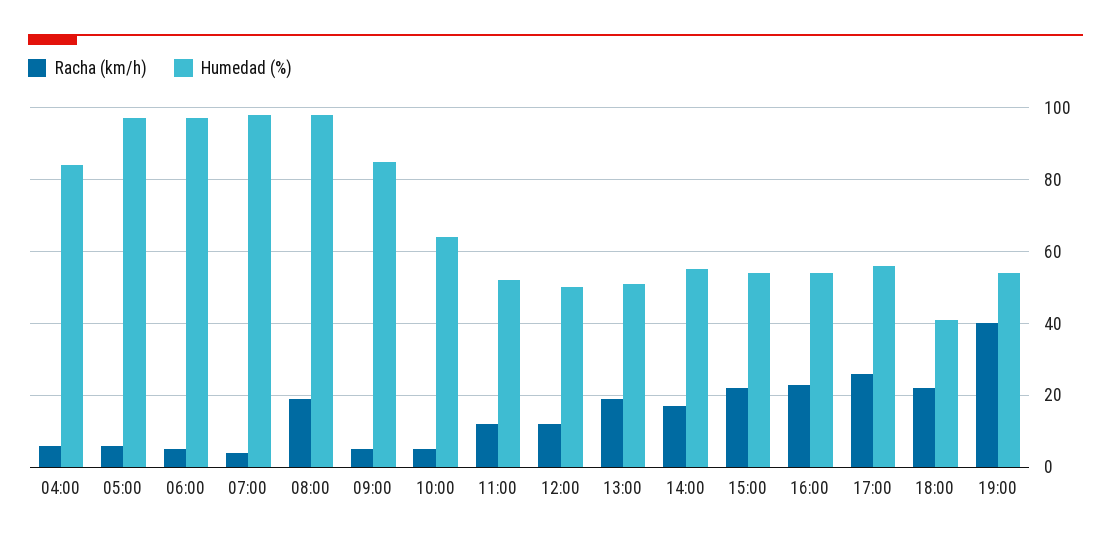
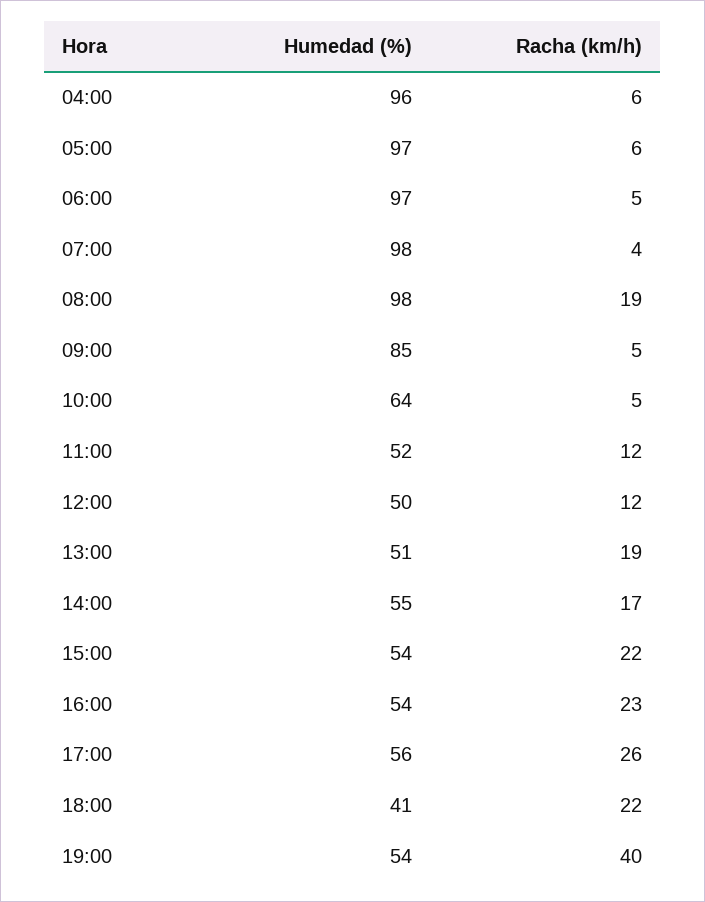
Humedad (%), 04:00: 85 -> 96

